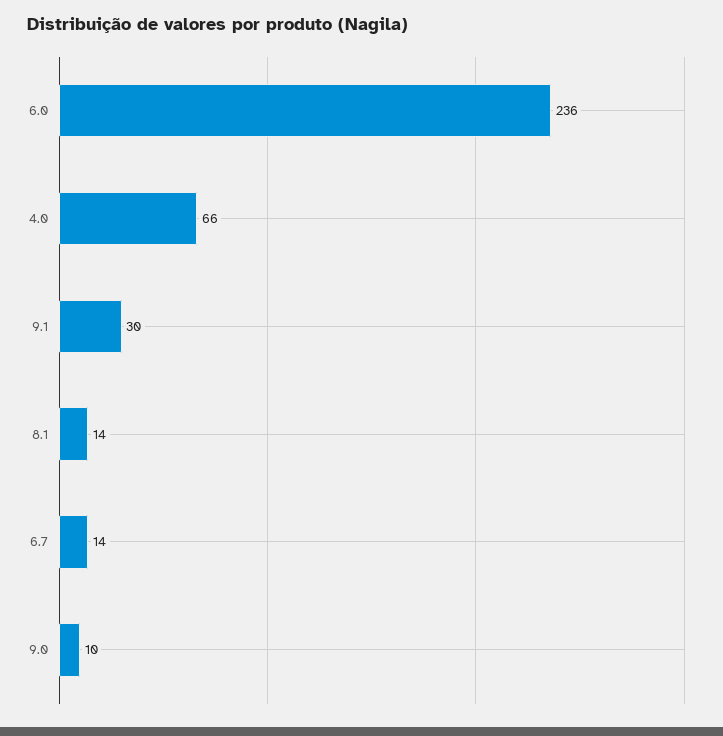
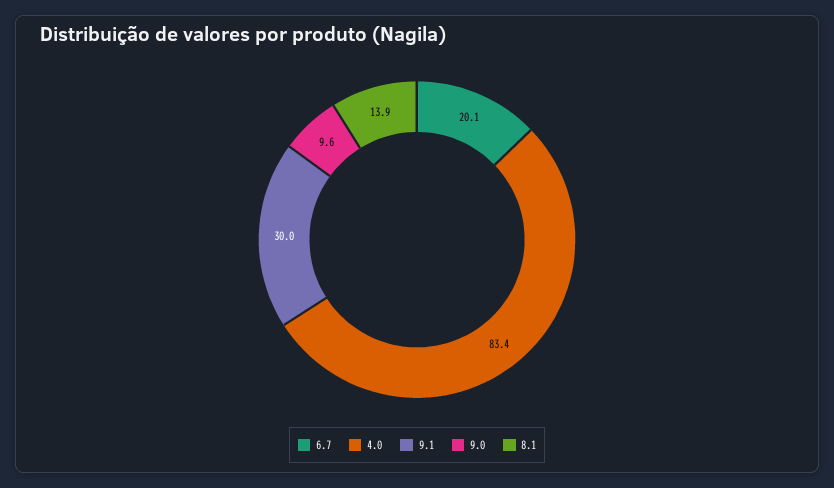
6.0: 236 -> none
4.0: 66 -> 83.4
6.7: 14 -> 20.1

